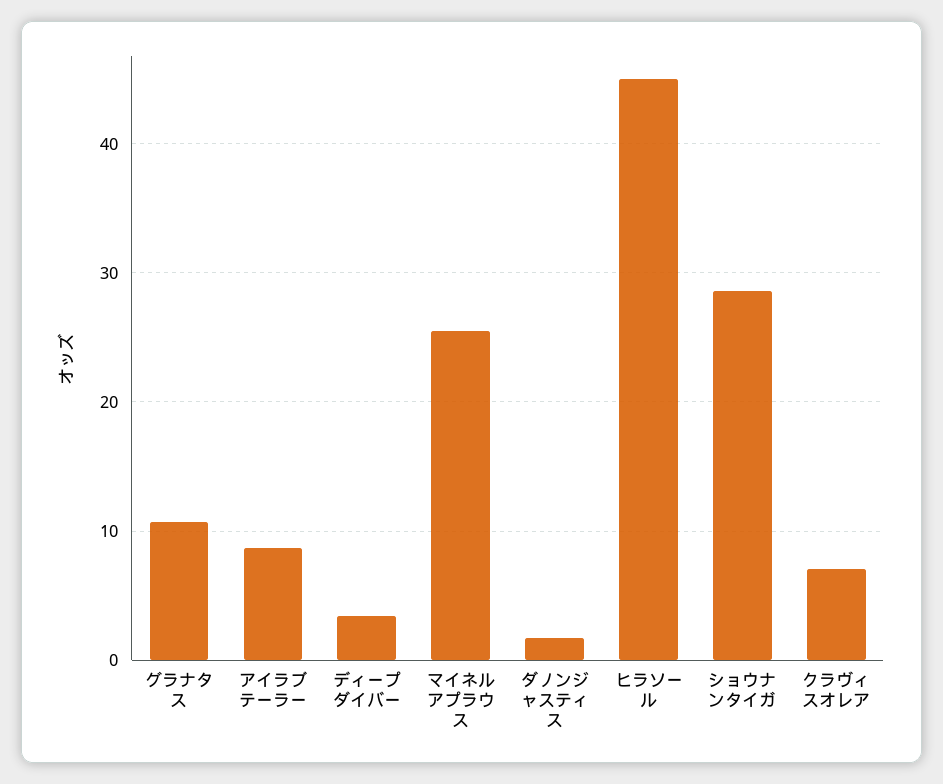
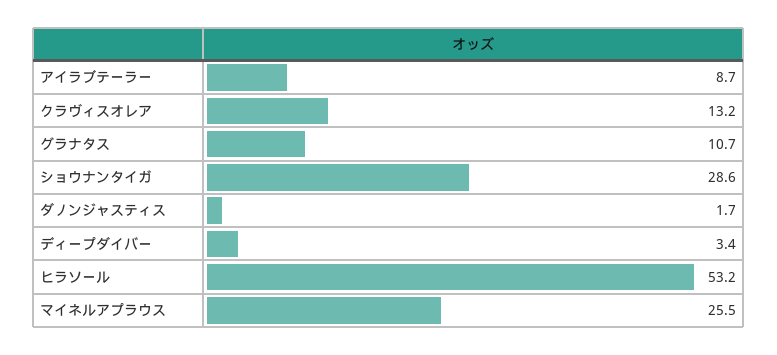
ヒラソール: 45 -> 53.2
クラヴィスオレア: 7 -> 13.2

